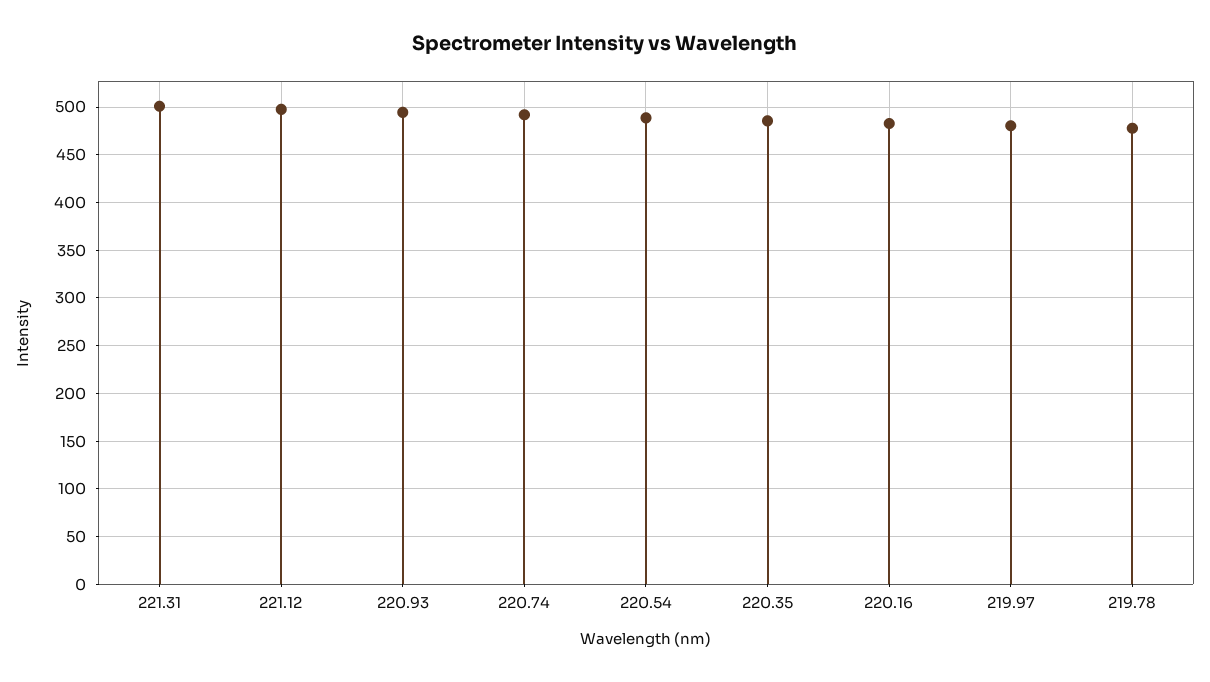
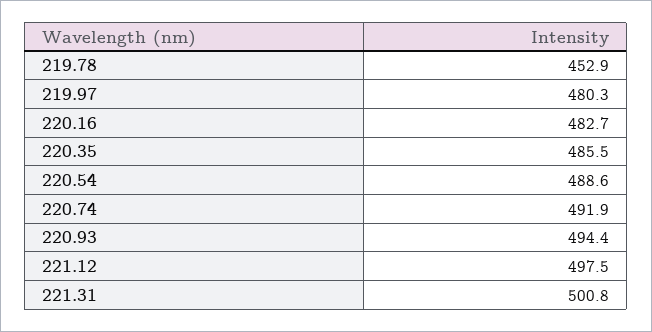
219.78: 480 -> 452.9

